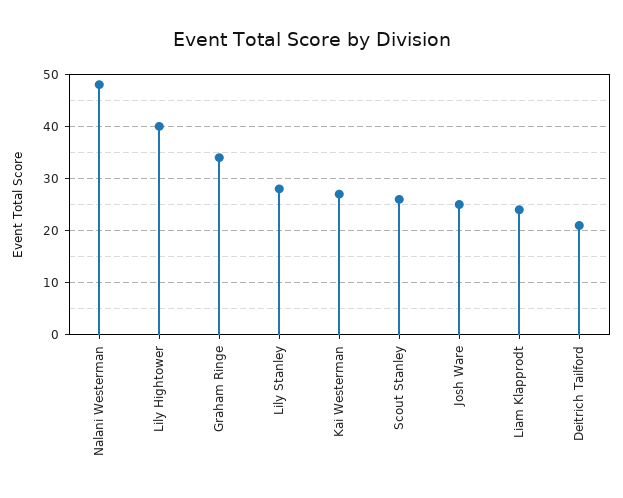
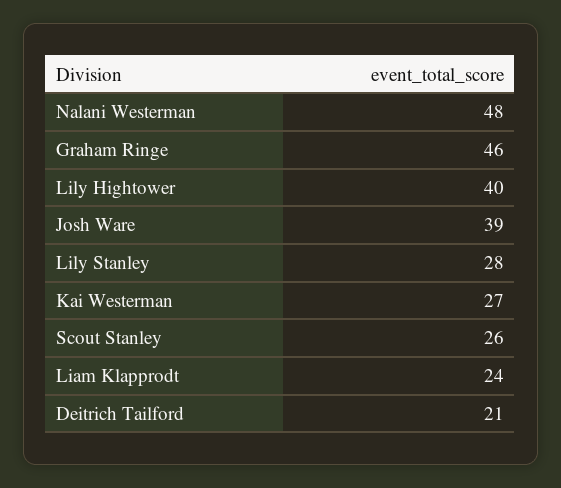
Graham Ringe: 35 -> 46
Josh Ware: 25 -> 39

